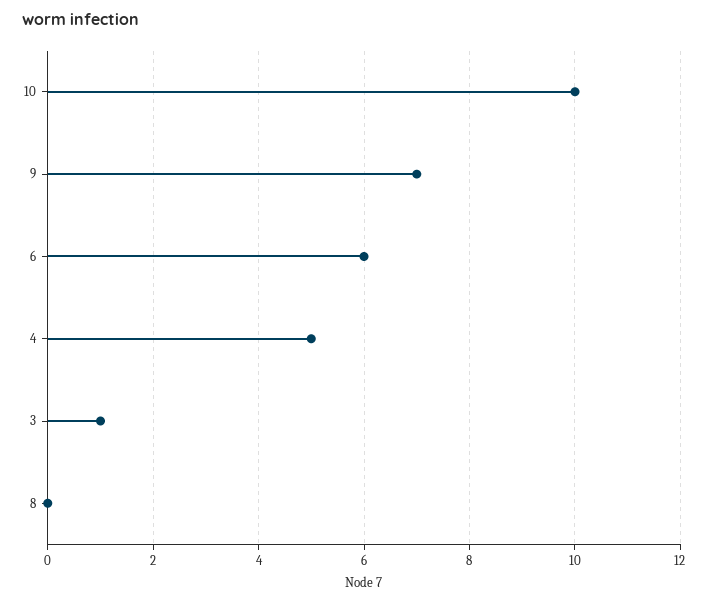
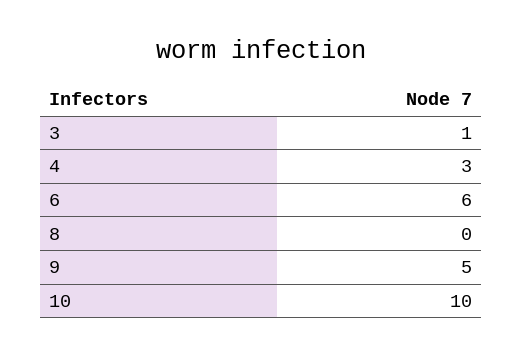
9: 7 -> 5
4: 5 -> 3

